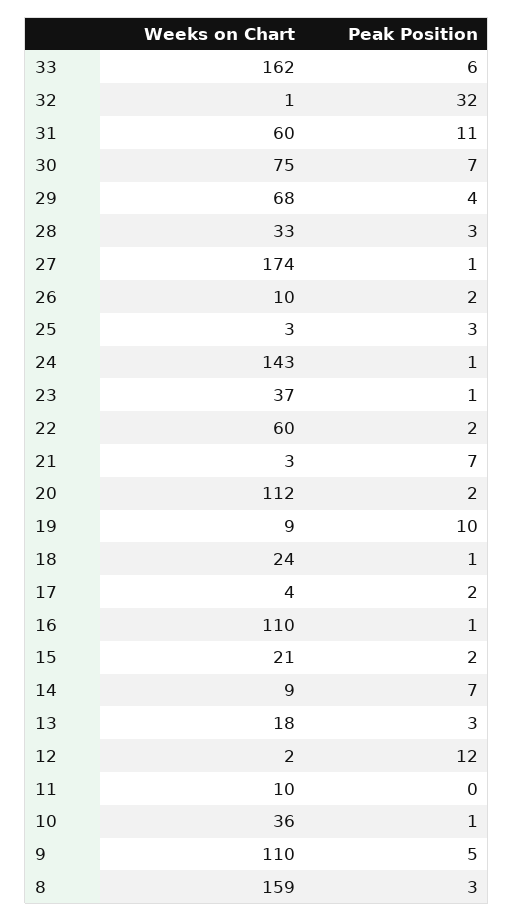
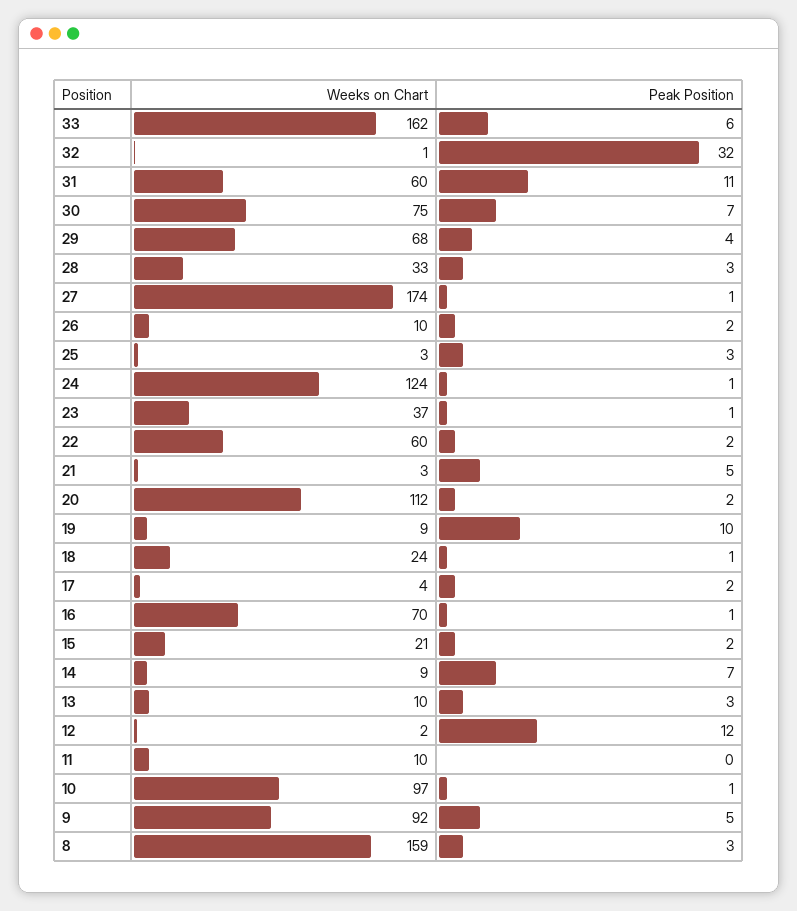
Weeks on Chart, 24: 143 -> 124
Peak Position, 21: 7 -> 5
Weeks on Chart, 16: 110 -> 70
Weeks on Chart, 13: 18 -> 10
Weeks on Chart, 10: 36 -> 97
Weeks on Chart, 9: 110 -> 92

